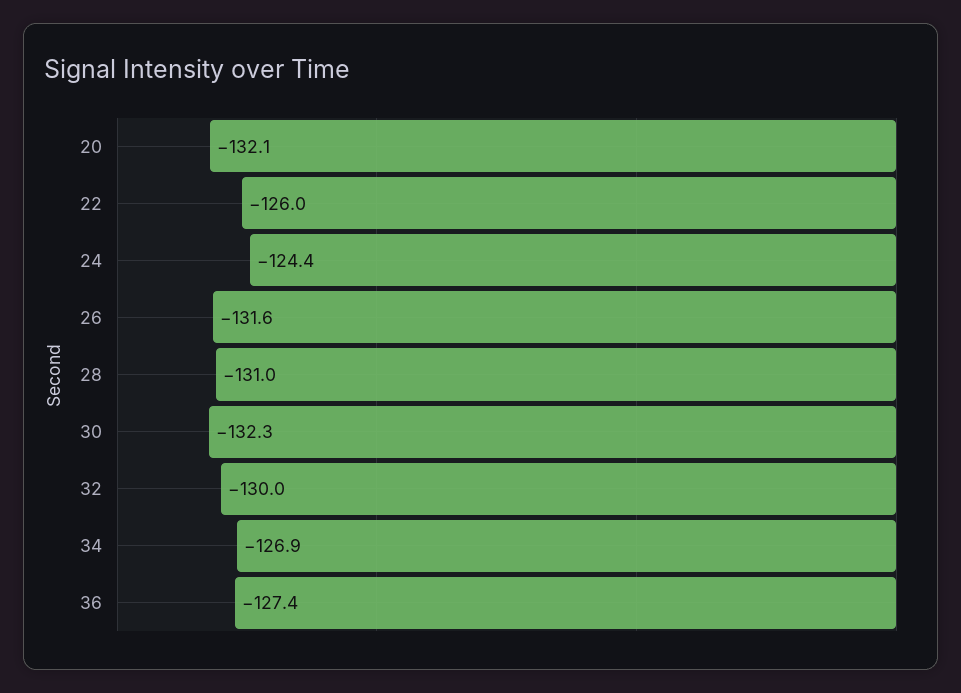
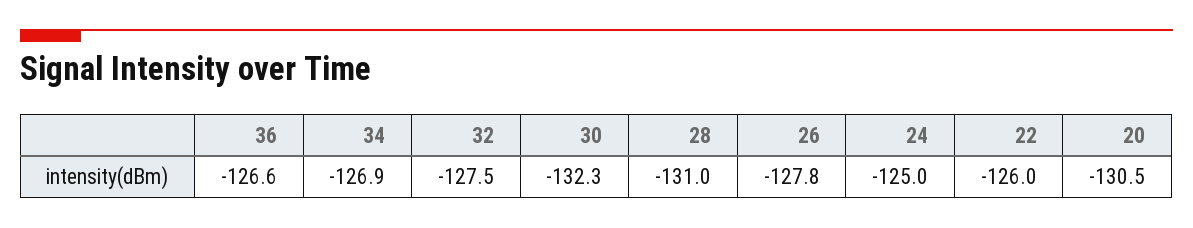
20: -132.1 -> -130.5
24: -124.4 -> -125
26: -131.6 -> -127.8
32: -130 -> -127.5
36: -127.4 -> -126.6

